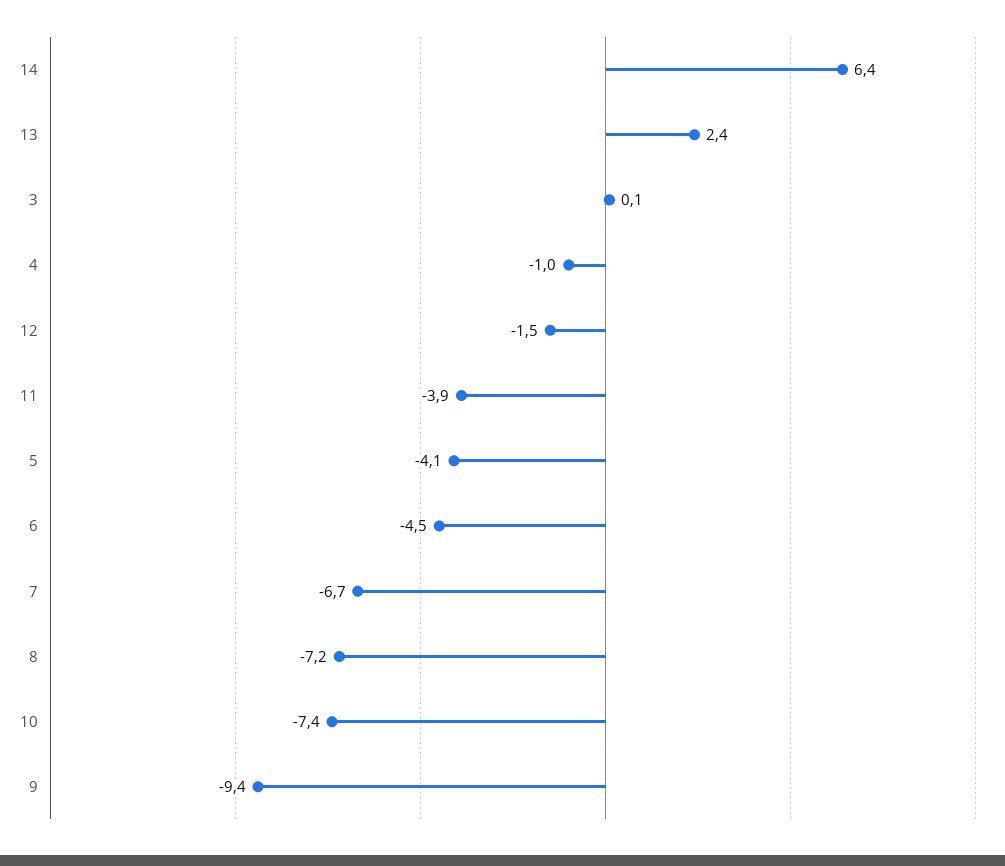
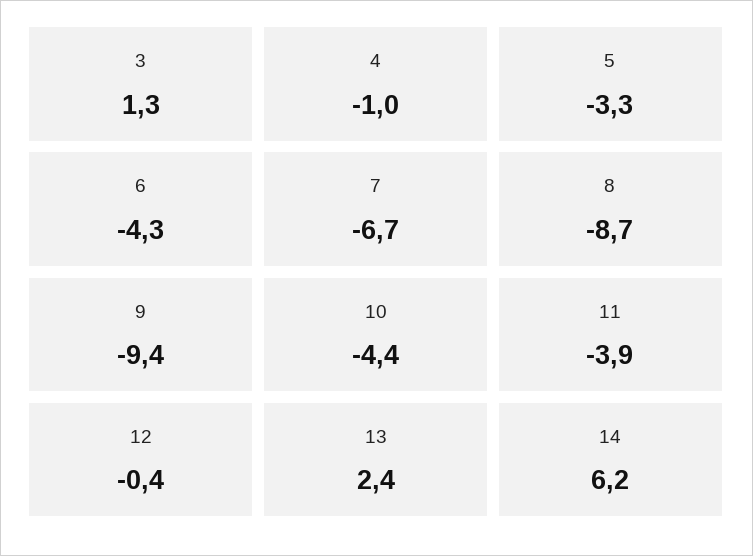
14: 6.4 -> 6.2
3: 0.1 -> 1.3
12: -1.5 -> -0.4
5: -4.1 -> -3.3
6: -4.5 -> -4.3
8: -7.2 -> -8.7
10: -7.4 -> -4.4

